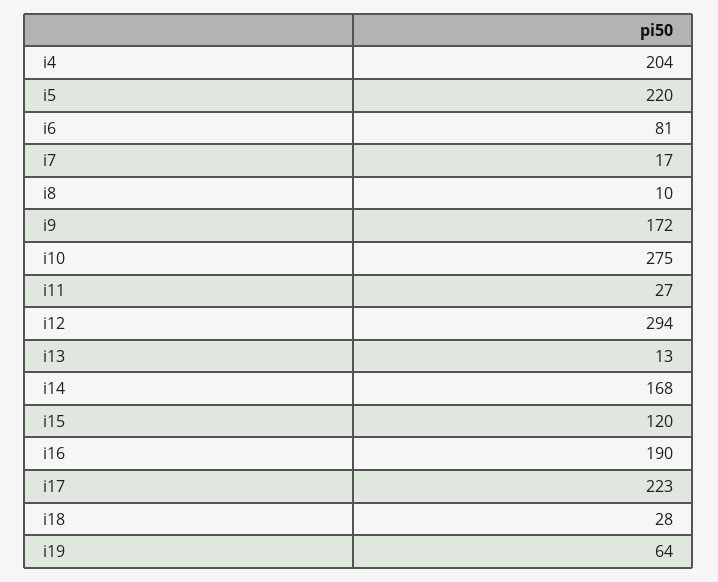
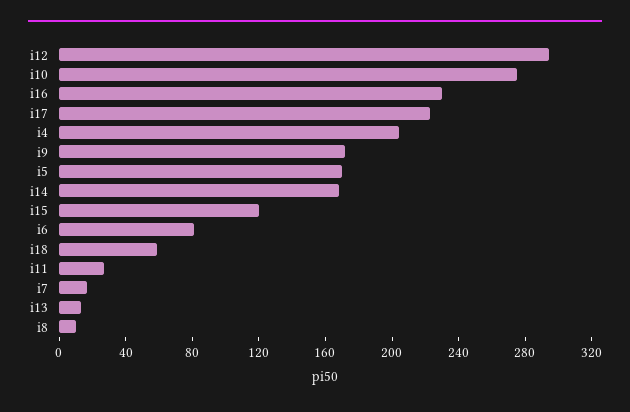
i5: 220 -> 170
i16: 190 -> 230
i18: 28 -> 60
i19: 64 -> none

